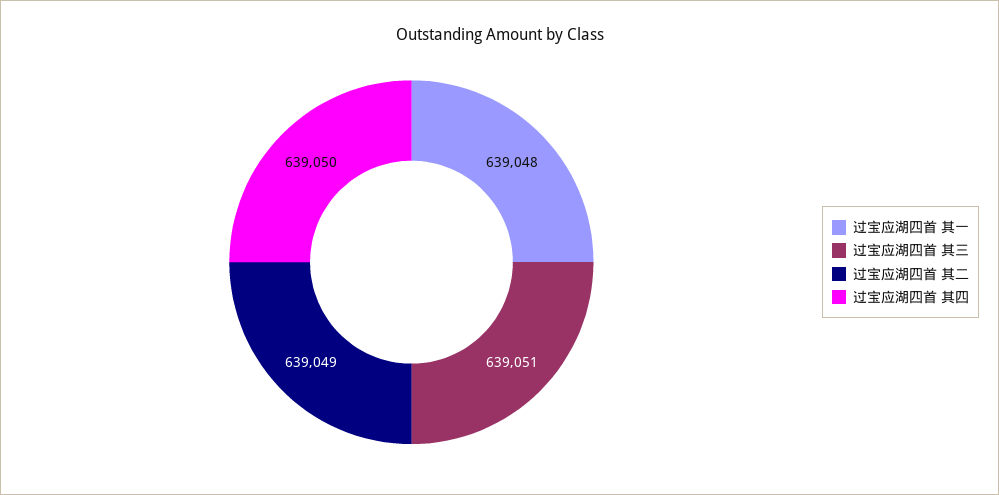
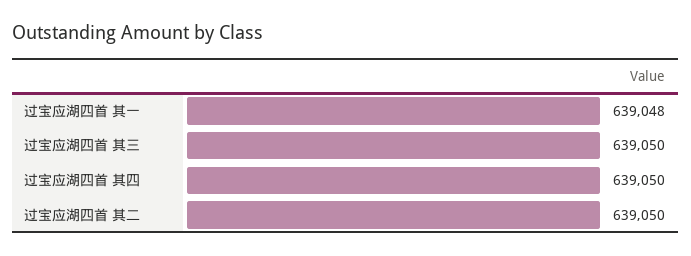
过宝应湖四首 其三: 639051 -> 639050
过宝应湖四首 其二: 639049 -> 639050

